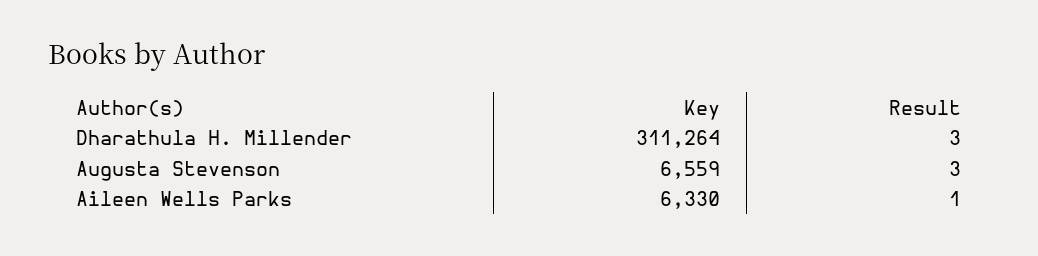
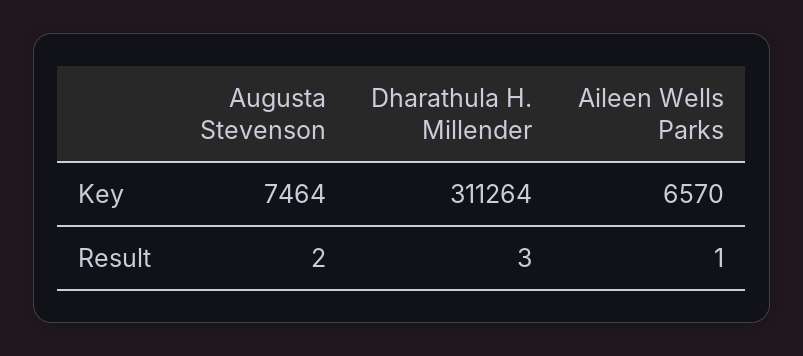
Key, Augusta Stevenson: 6559 -> 7464
Result, Augusta Stevenson: 3 -> 2
Key, Aileen Wells Parks: 6330 -> 6570

